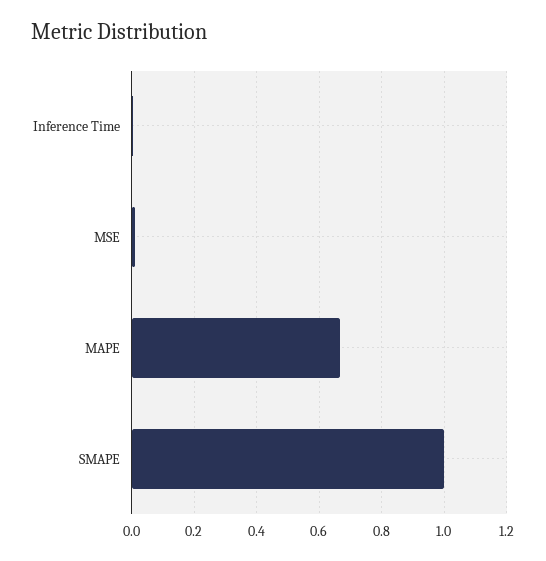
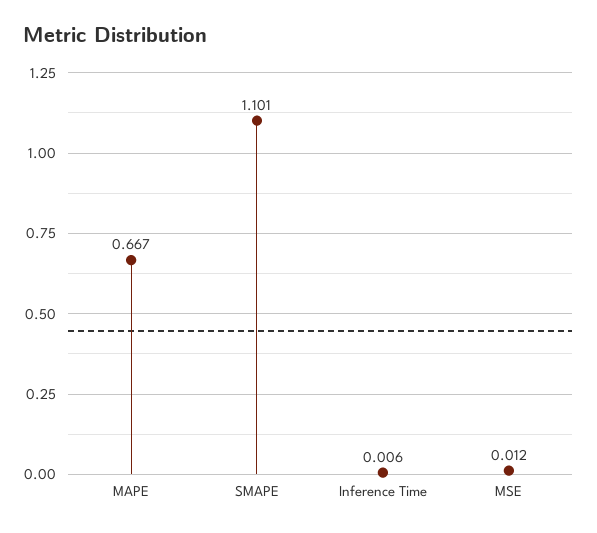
SMAPE: 1 -> 1.101

